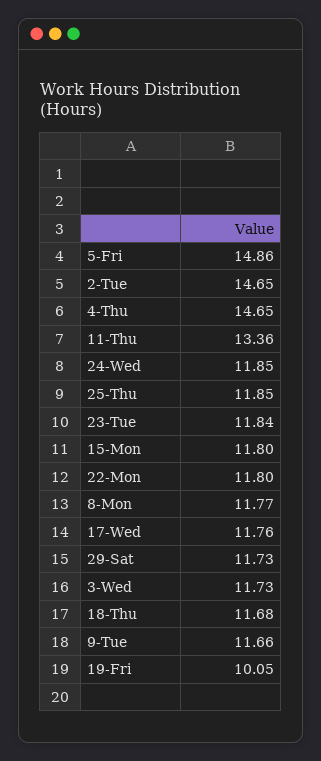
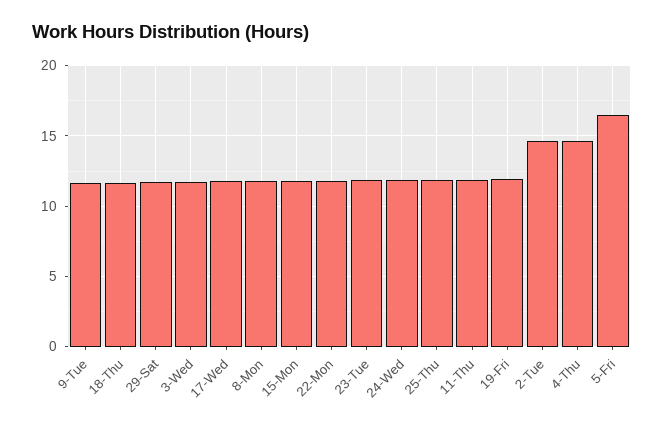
5-Fri: 14.86 -> 16.5
11-Thu: 13.36 -> 12
19-Fri: 10.05 -> 12

